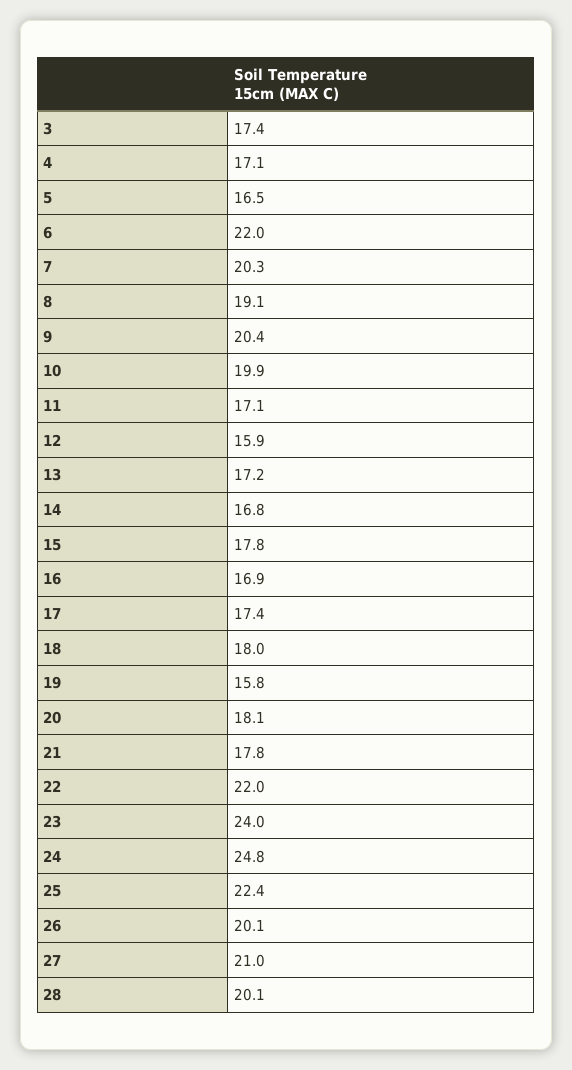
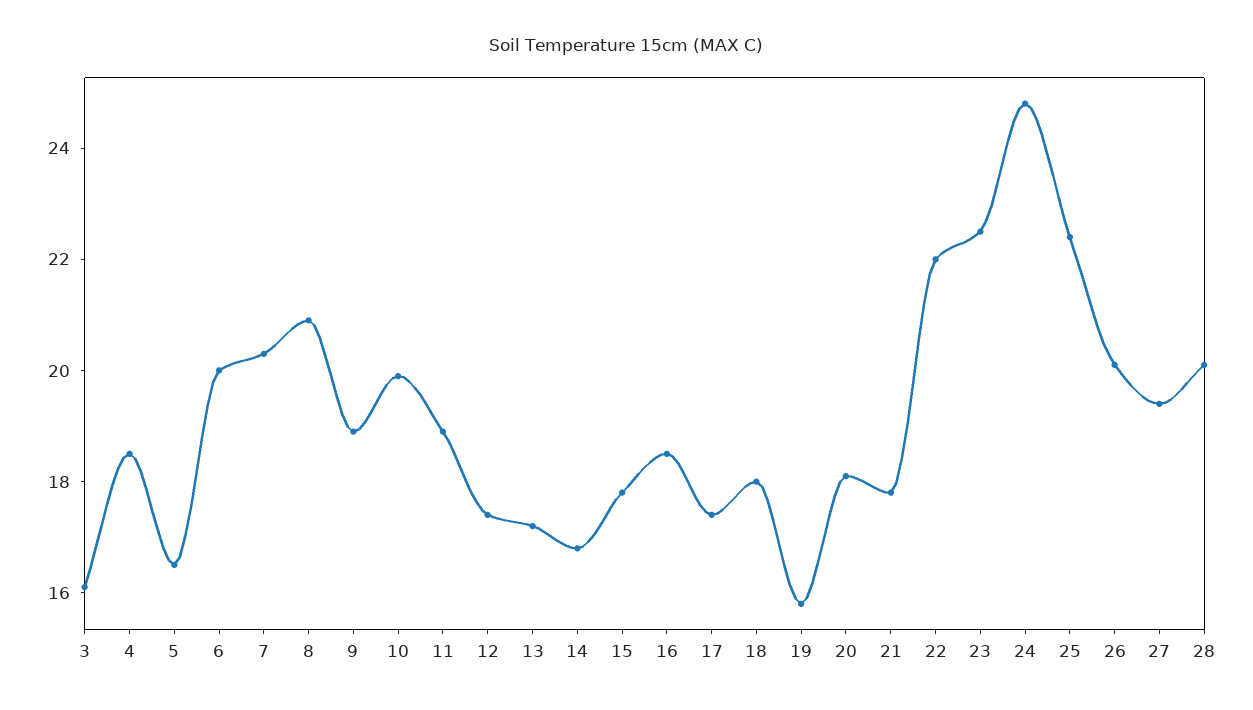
3: 17.4 -> 16
4: 17.1 -> 18.5
6: 22 -> 20
8: 19.1 -> 21
9: 20.4 -> 19
11: 17.1 -> 19
12: 15.9 -> 17.5
16: 16.9 -> 18.5
23: 24 -> 22.5
27: 21 -> 19.5

